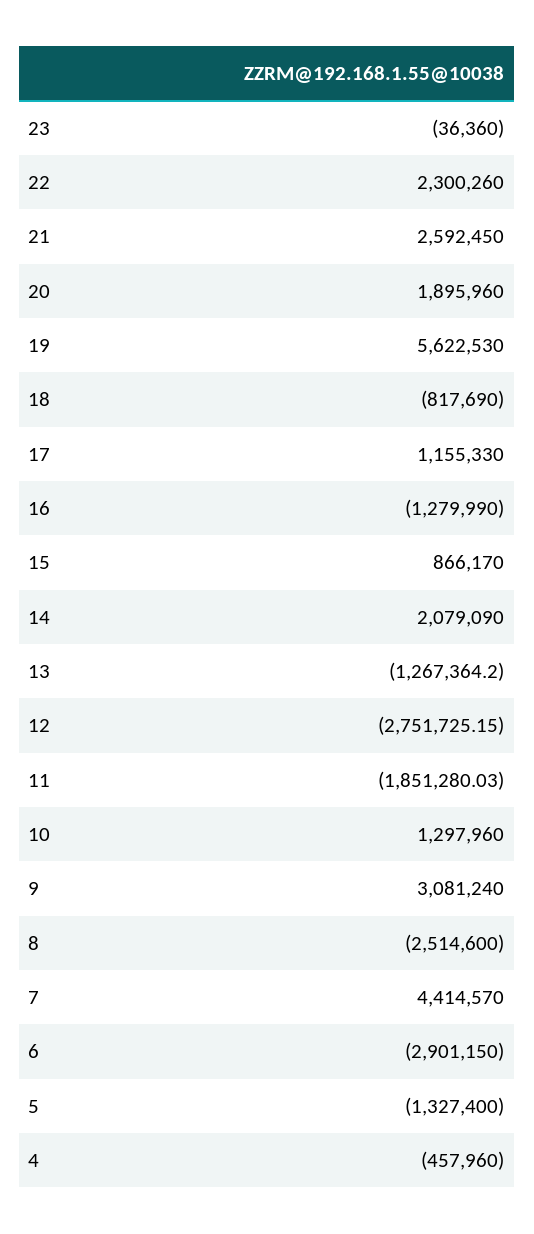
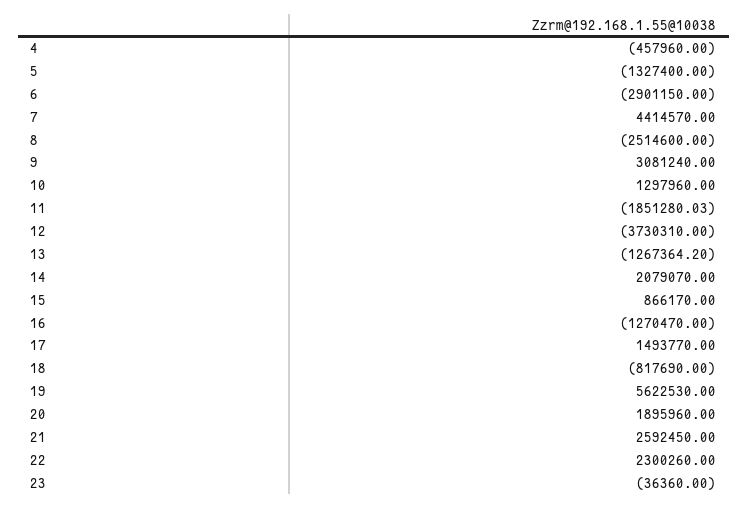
17: 1155330 -> 1493770
16: -1279990 -> -1270470
14: 2079090 -> 2079070
12: -2751725.15 -> -3730310

